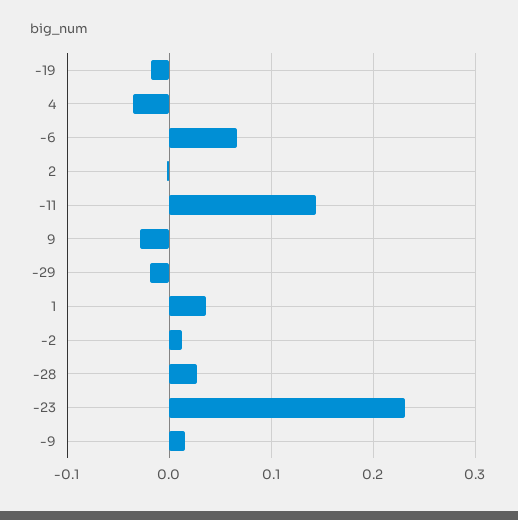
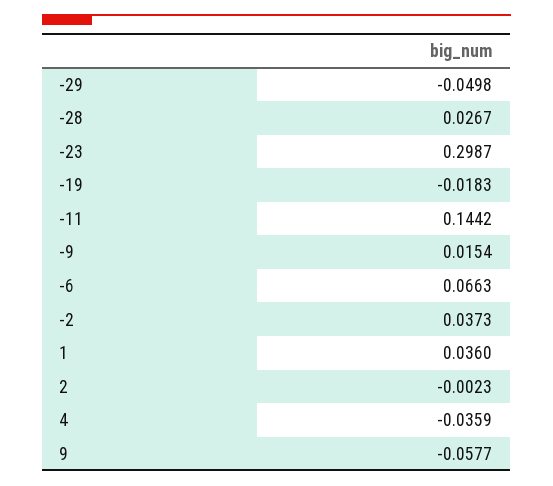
9: -0.03 -> -0.0577
-29: -0.02 -> -0.0498
-2: 0.01 -> 0.0373
-23: 0.23 -> 0.2987

